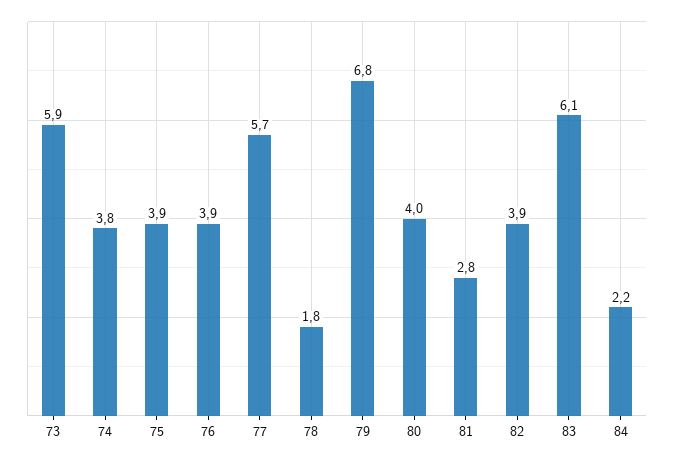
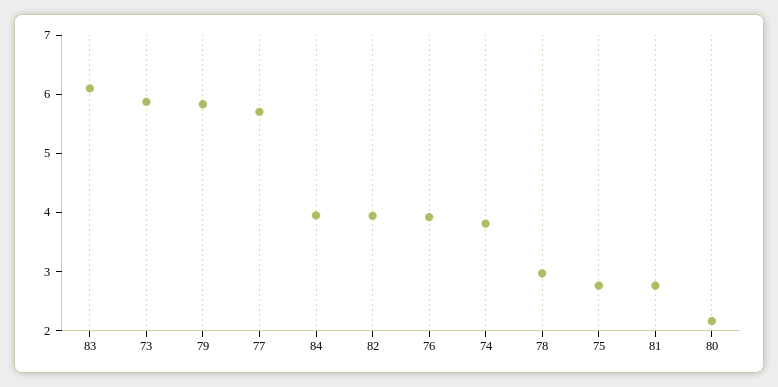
75: 3.9 -> 2.8
78: 1.8 -> 3
79: 6.8 -> 5.8
80: 4 -> 2.2
84: 2.2 -> 4

